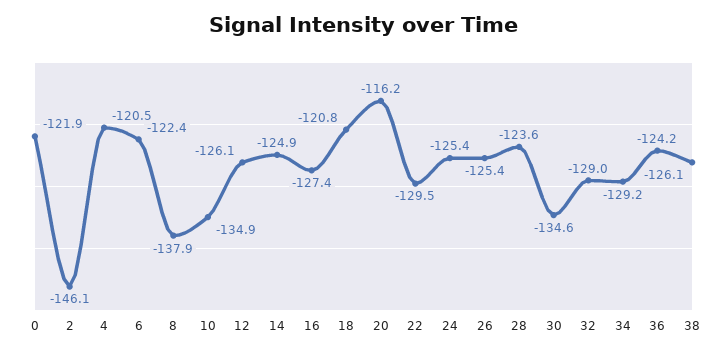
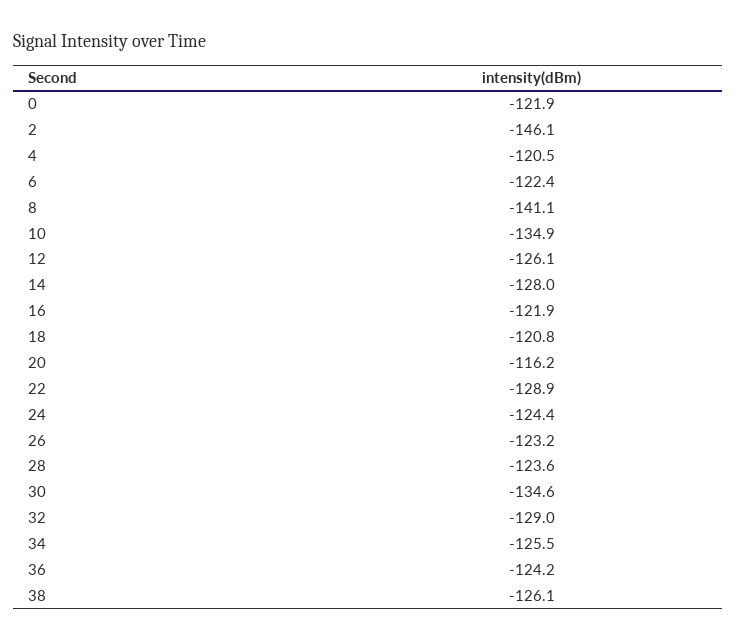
8: -137.9 -> -141.1
14: -124.9 -> -128
16: -127.4 -> -121.9
22: -129.5 -> -128.9
24: -125.4 -> -124.4
26: -125.4 -> -123.2
34: -129.2 -> -125.5

